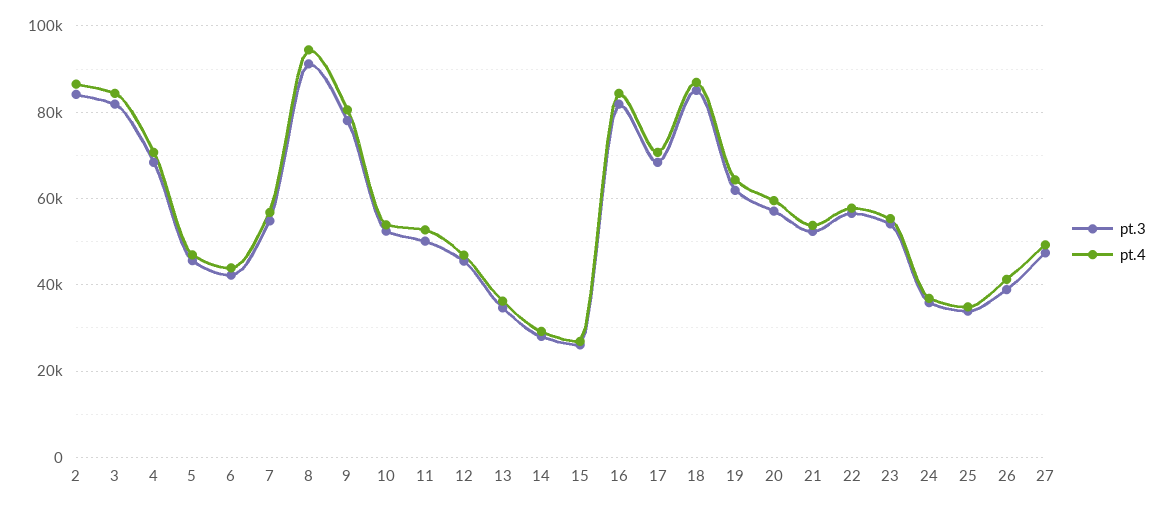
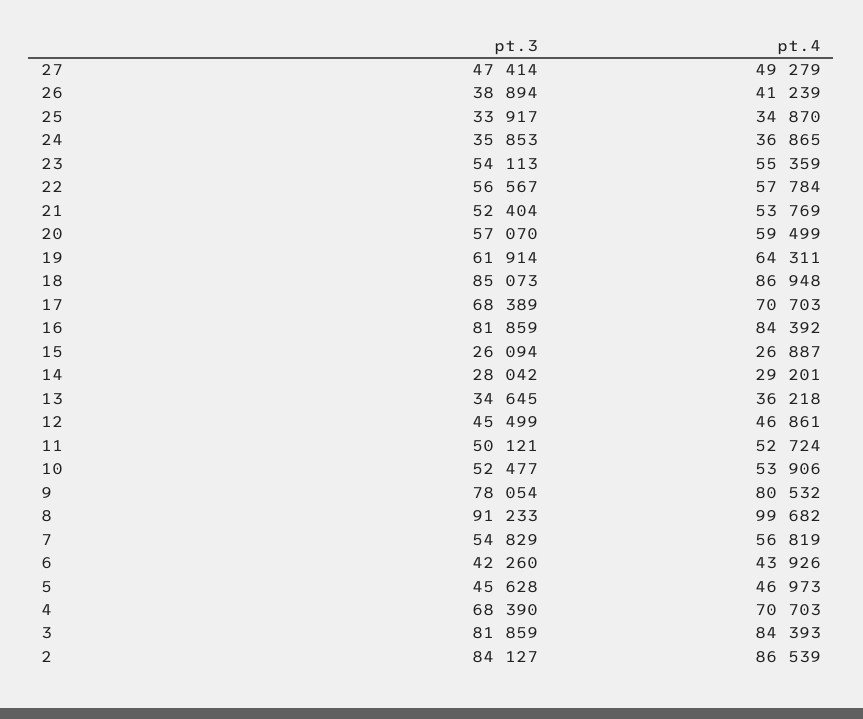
pt.4, 8: 94000 -> 99682

